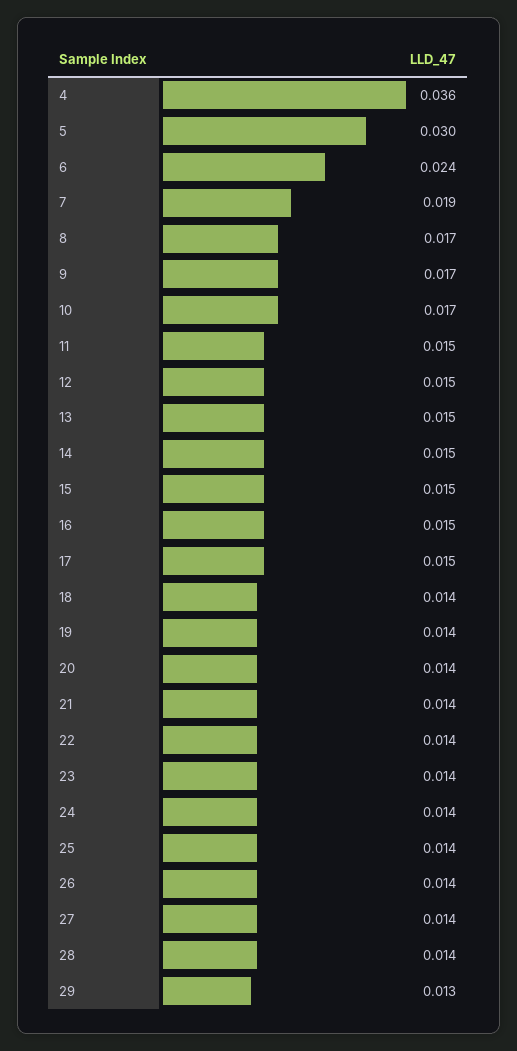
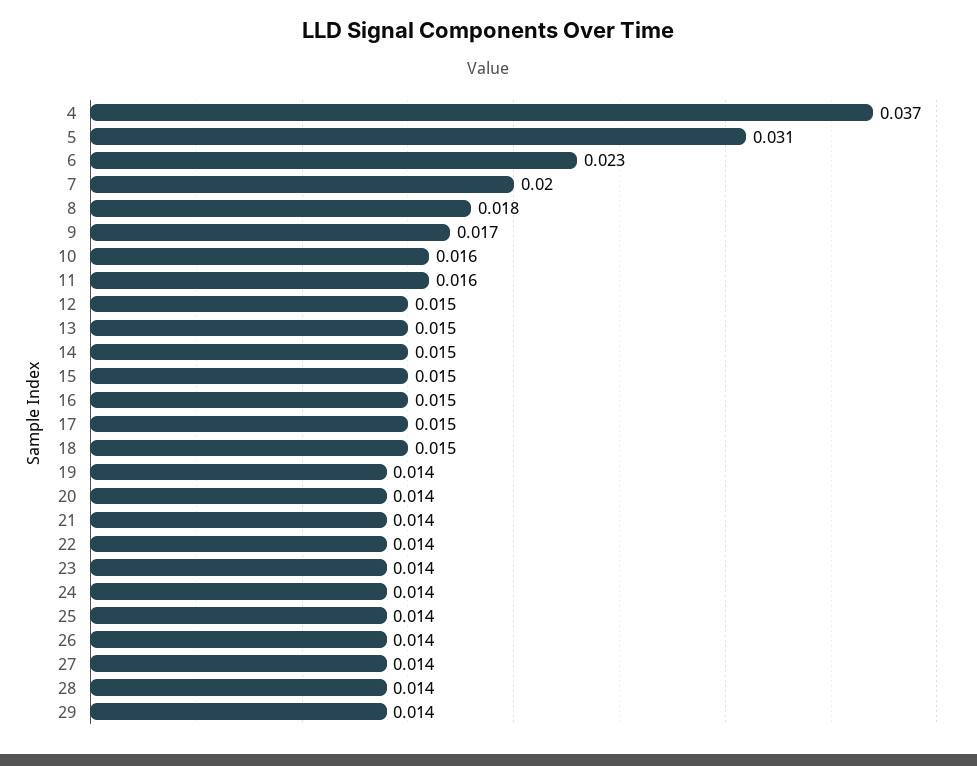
4: 0.036 -> 0.037
5: 0.03 -> 0.031
6: 0.024 -> 0.023
7: 0.019 -> 0.02
8: 0.017 -> 0.018
10: 0.017 -> 0.016
11: 0.015 -> 0.016
18: 0.014 -> 0.015
29: 0.013 -> 0.014

